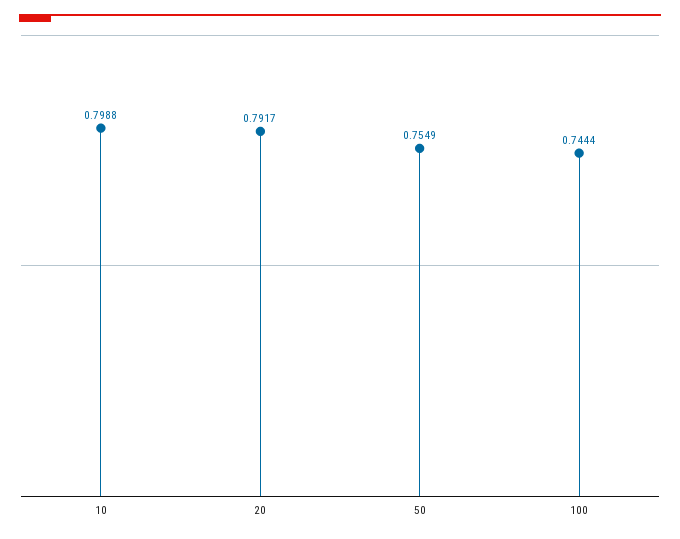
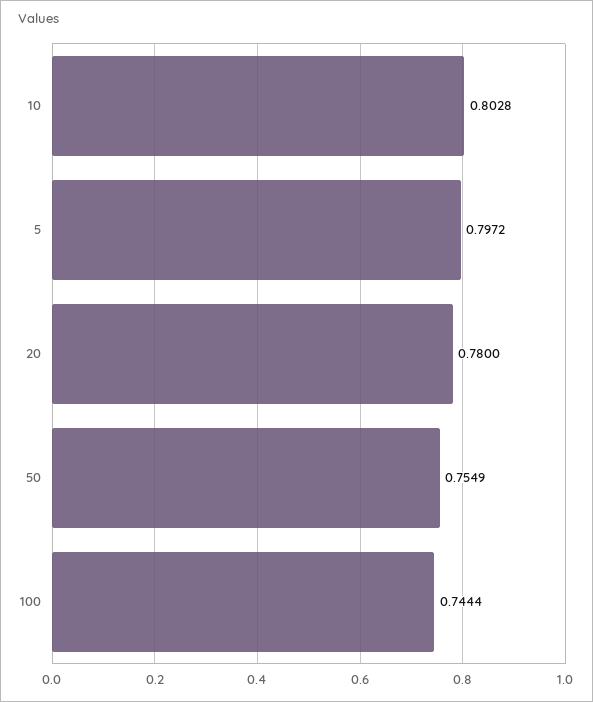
10: 0.7988 -> 0.8028
20: 0.7917 -> 0.78
5: none -> 0.7972

